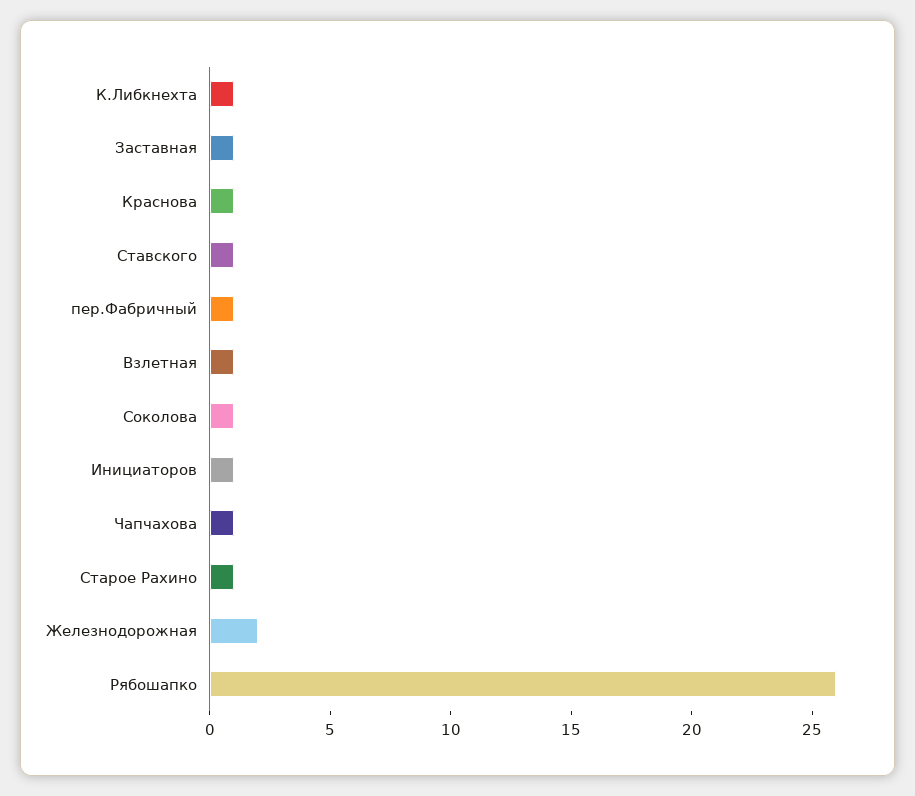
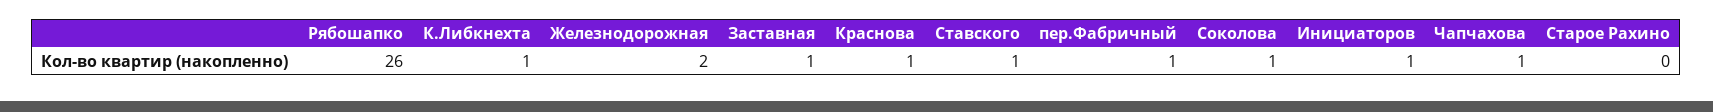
Взлетная: 1 -> none
Старое Рахино: 1 -> 0

